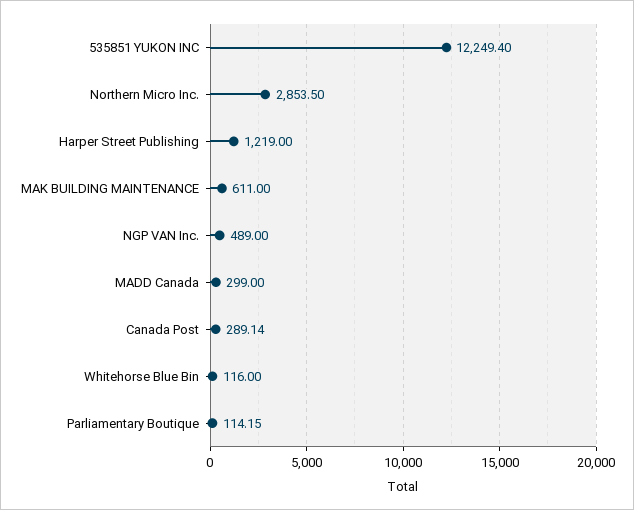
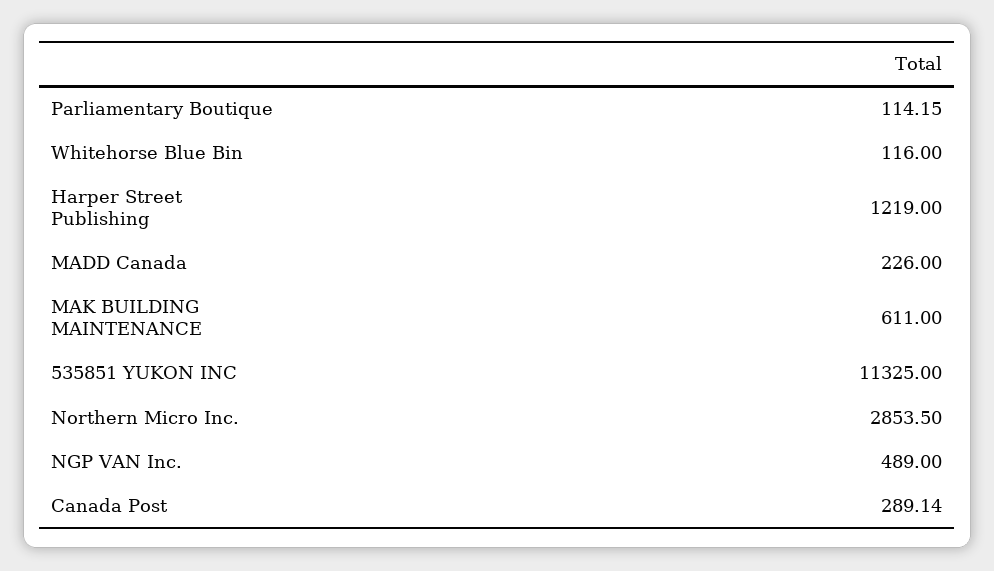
535851 YUKON INC: 12249.4 -> 11325
MADD Canada: 299 -> 226

